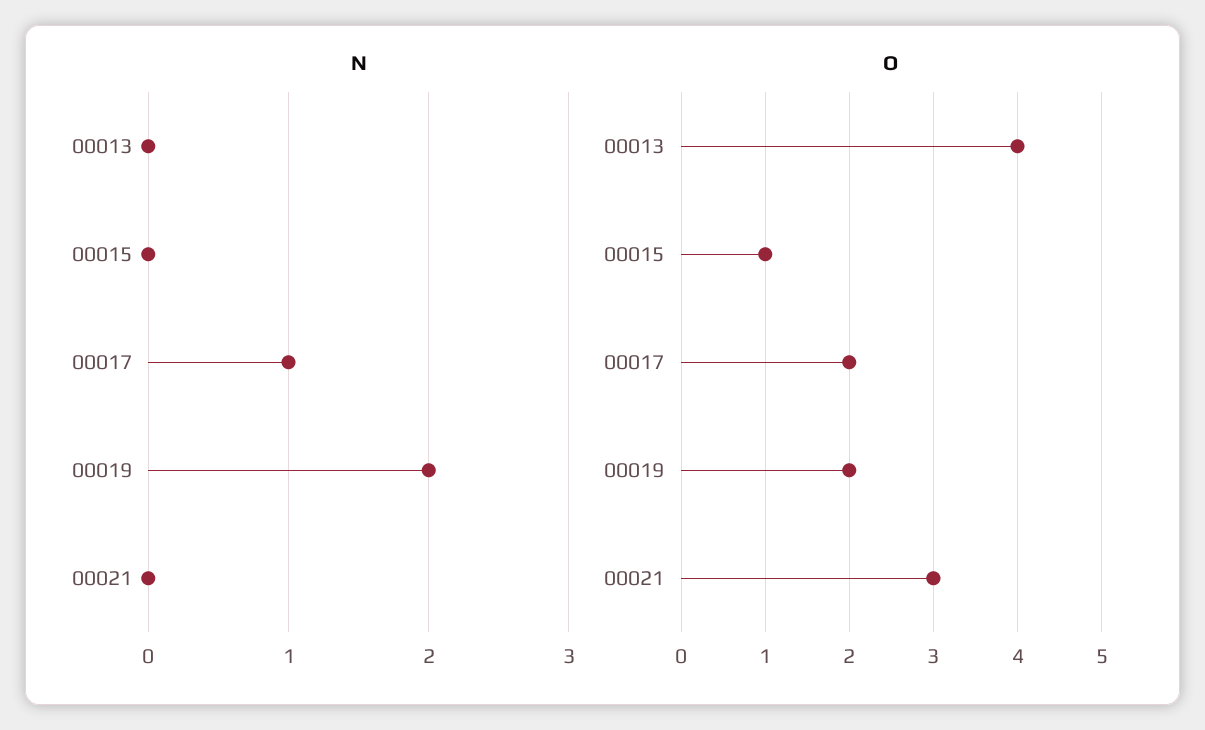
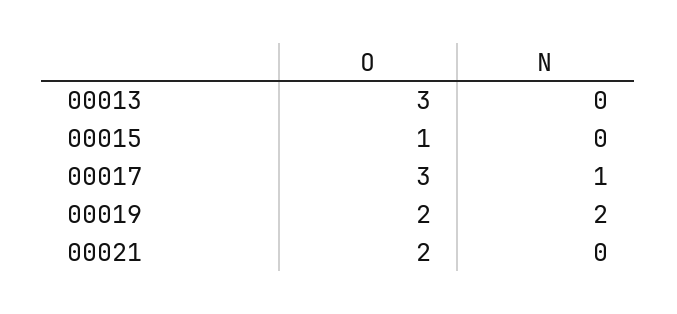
O, 00013: 4 -> 3
O, 00017: 2 -> 3
O, 00021: 3 -> 2

